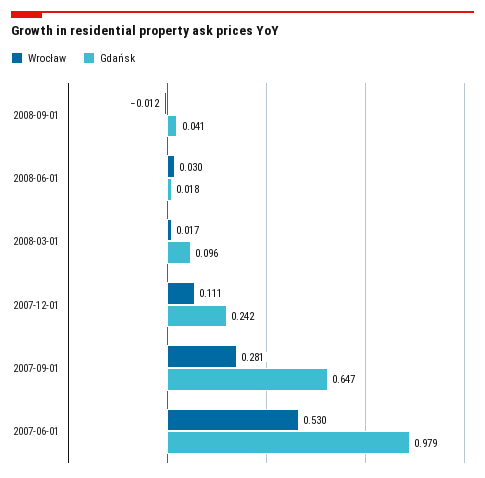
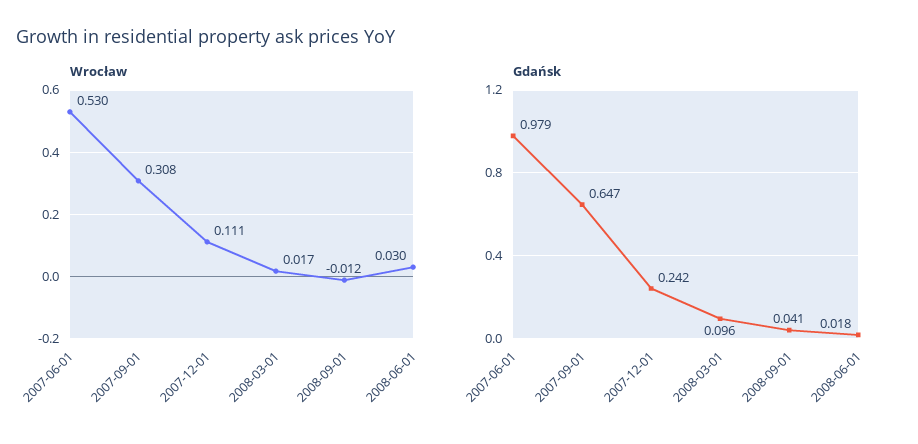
Wrocław, 2007-09-01: 0.281 -> 0.308

